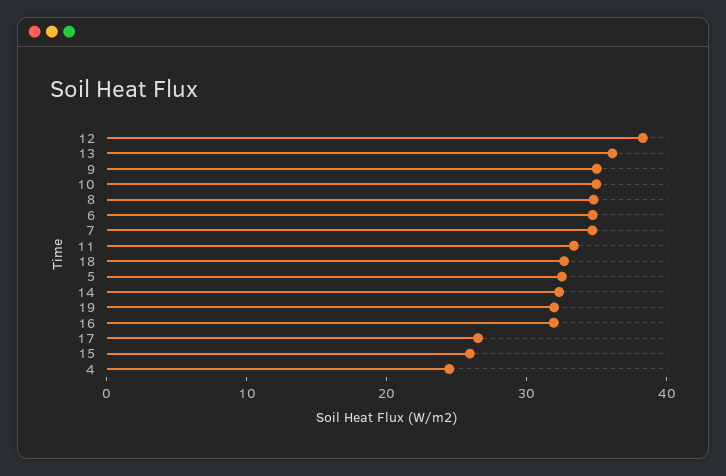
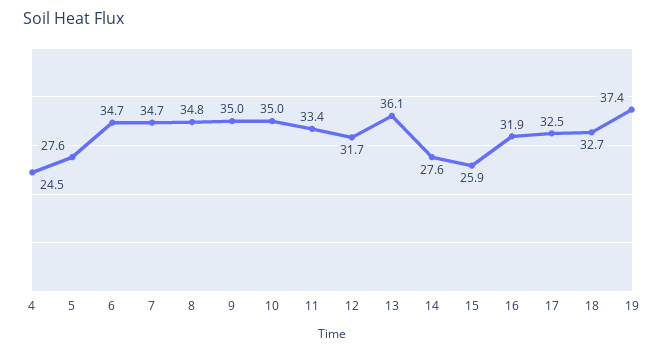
12: 38 -> 31.7
5: 32 -> 27.6
14: 32 -> 27.6
19: 32 -> 37.4
17: 26 -> 32.5

